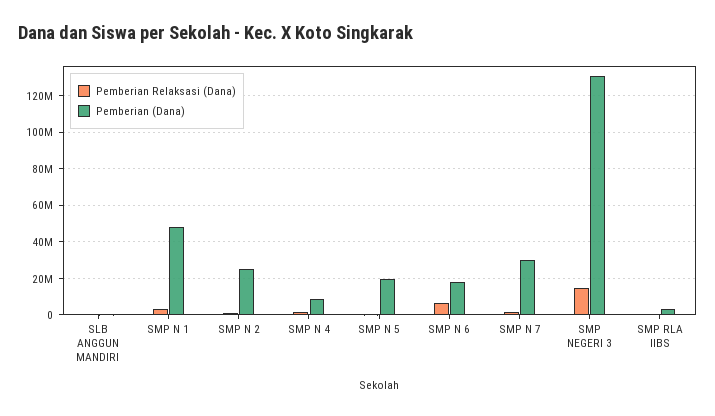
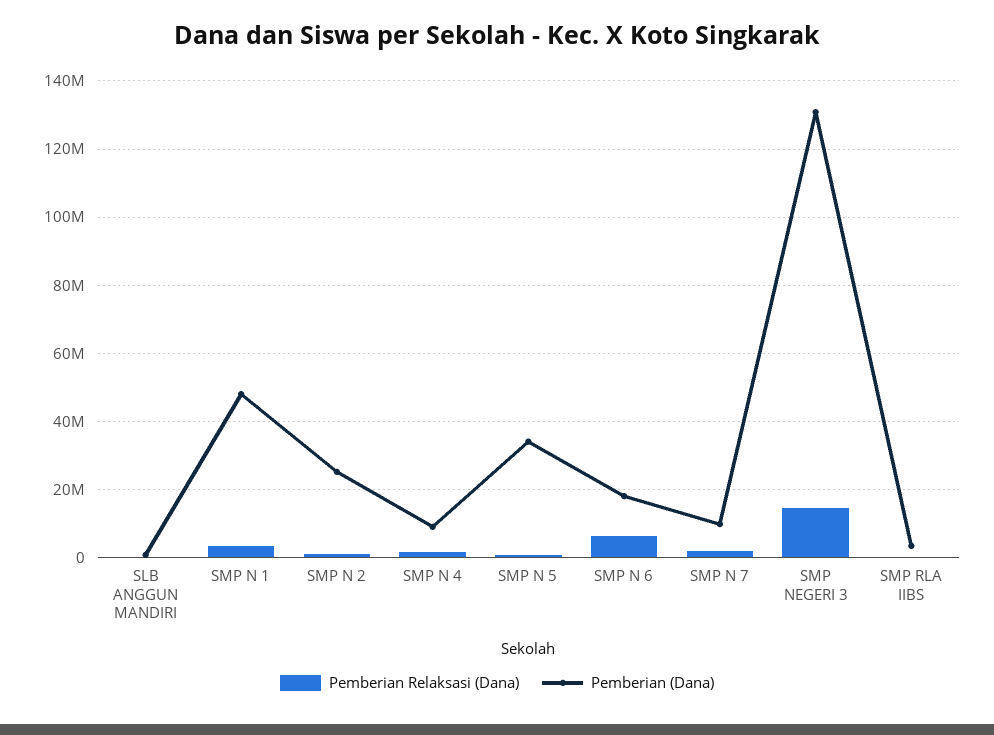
Pemberian (Dana), SMP N 5: 20000000 -> 34000000
Pemberian (Dana), SMP N 7: 30000000 -> 10000000

